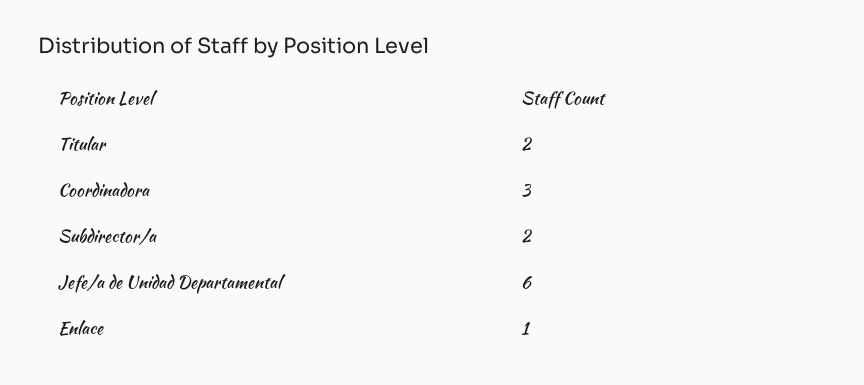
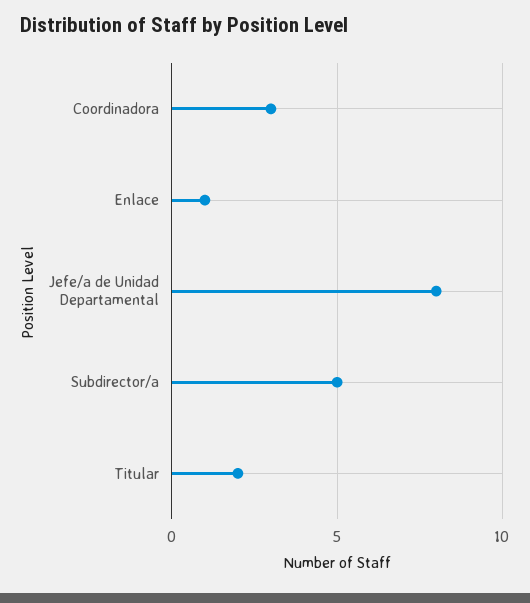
Subdirector/a: 2 -> 5
Jefe/a de Unidad Departamental: 6 -> 8

